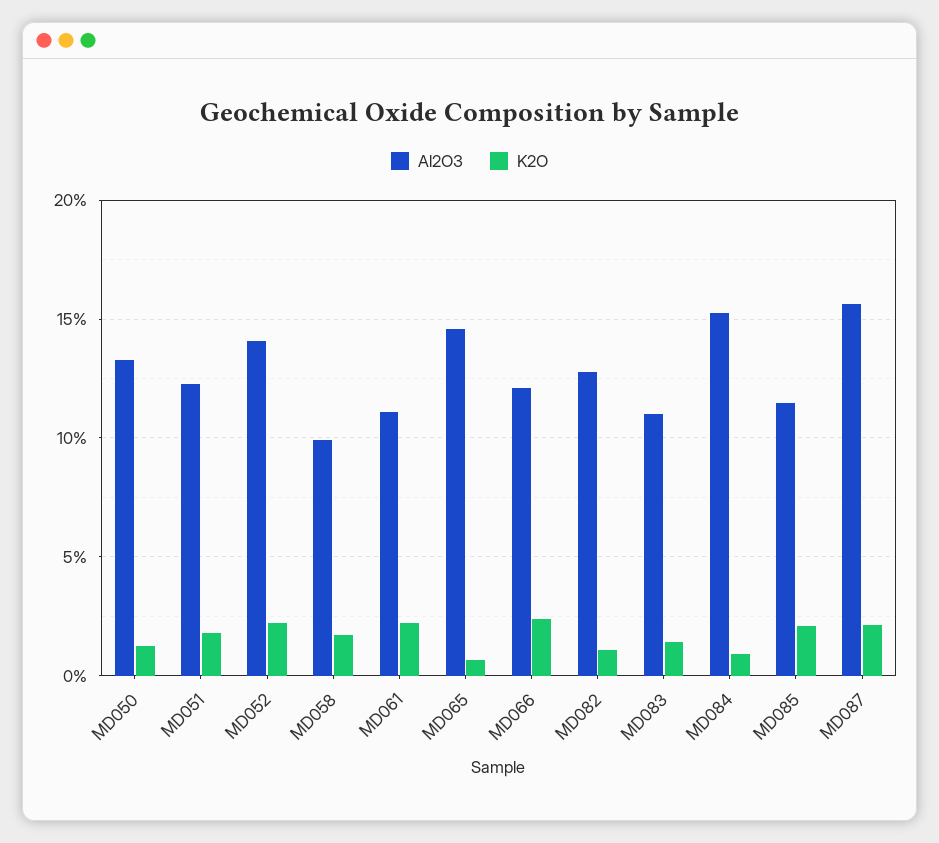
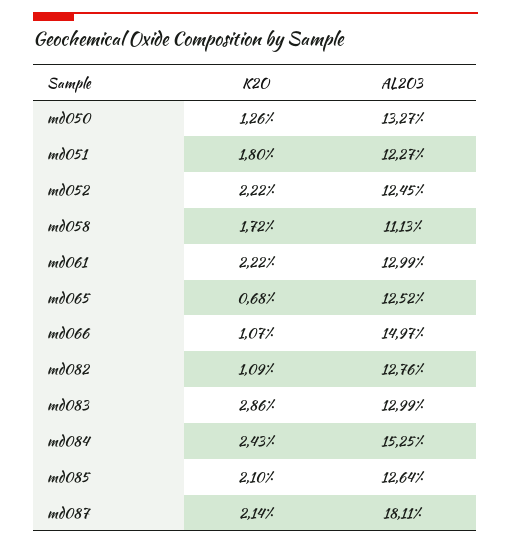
Al2O3, MD052: 14 -> 12.45
Al2O3, MD058: 10 -> 11.13
Al2O3, MD061: 11 -> 12.99
Al2O3, MD065: 14.5 -> 12.52
Al2O3, MD066: 12 -> 14.97
K2O, MD066: 2.5 -> 1.07
Al2O3, MD083: 11 -> 12.99
K2O, MD083: 1.5 -> 2.86
K2O, MD084: 1 -> 2.43
Al2O3, MD085: 11.5 -> 12.64
Al2O3, MD087: 15.5 -> 18.11

